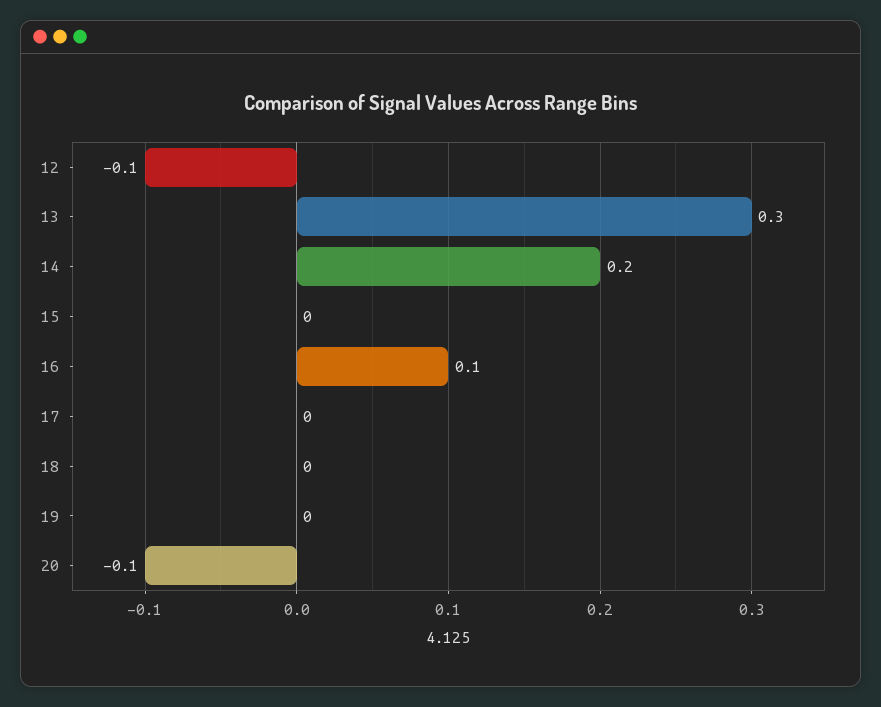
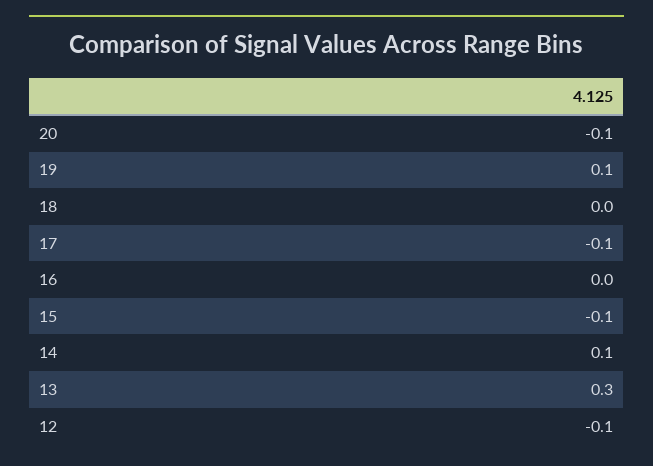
14: 0.2 -> 0.1
15: 0 -> -0.1
16: 0.1 -> 0
17: 0 -> -0.1
19: 0 -> 0.1

